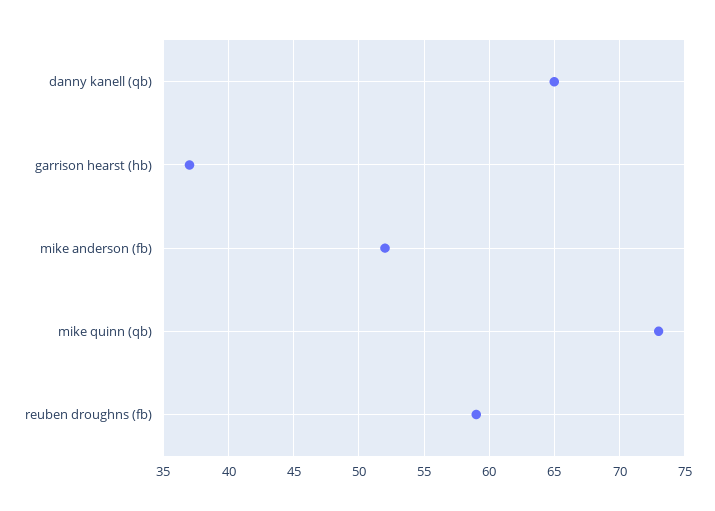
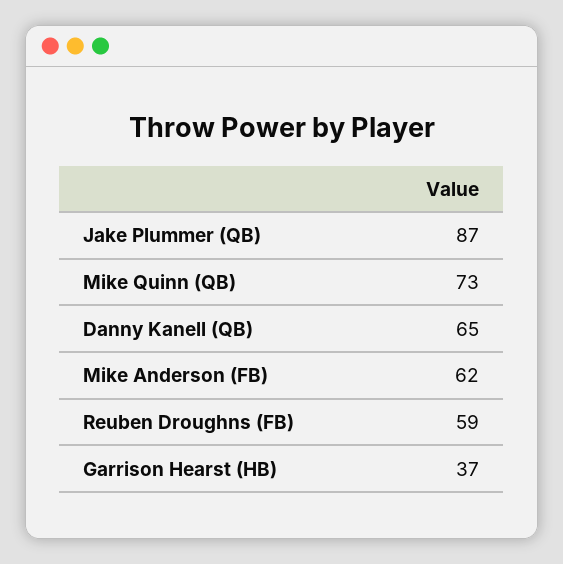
mike anderson (fb): 52 -> 62
Jake Plummer (QB): none -> 87

